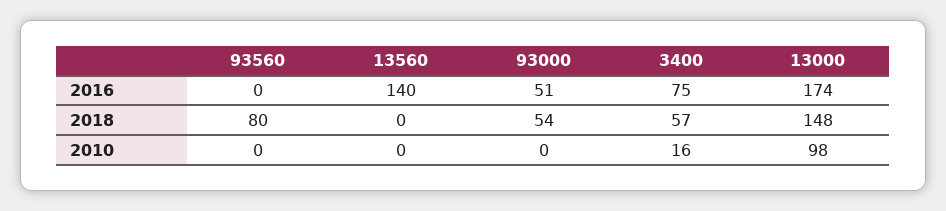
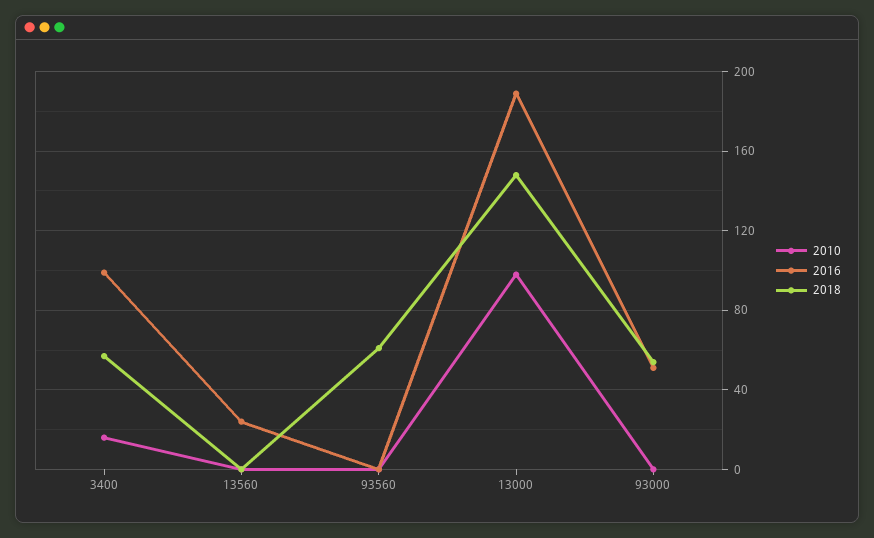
2016, 13560: 140 -> 25
2016, 3400: 75 -> 100
2016, 13000: 174 -> 190
2018, 93560: 80 -> 60

